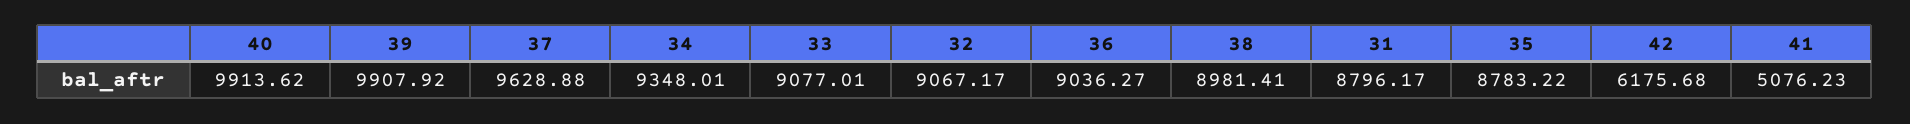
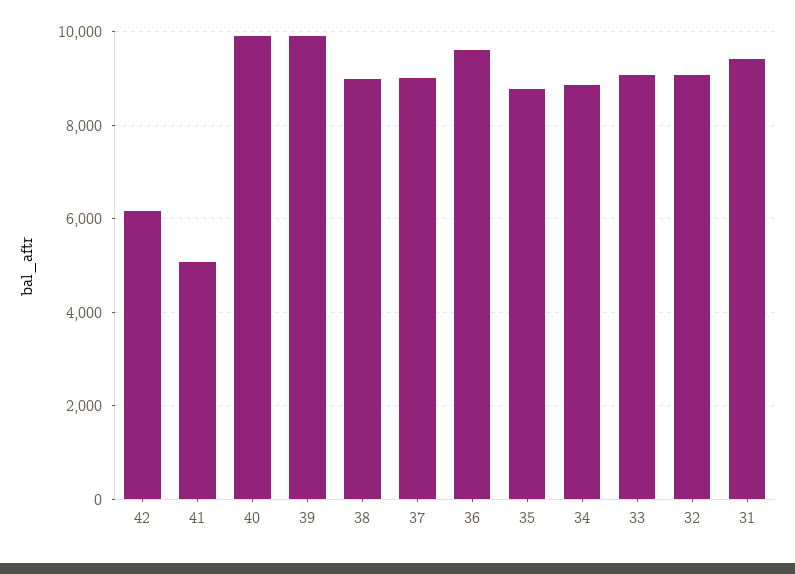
37: 9628.88 -> 9000
34: 9348.01 -> 8800
36: 9036.27 -> 9600
31: 8796.17 -> 9400

